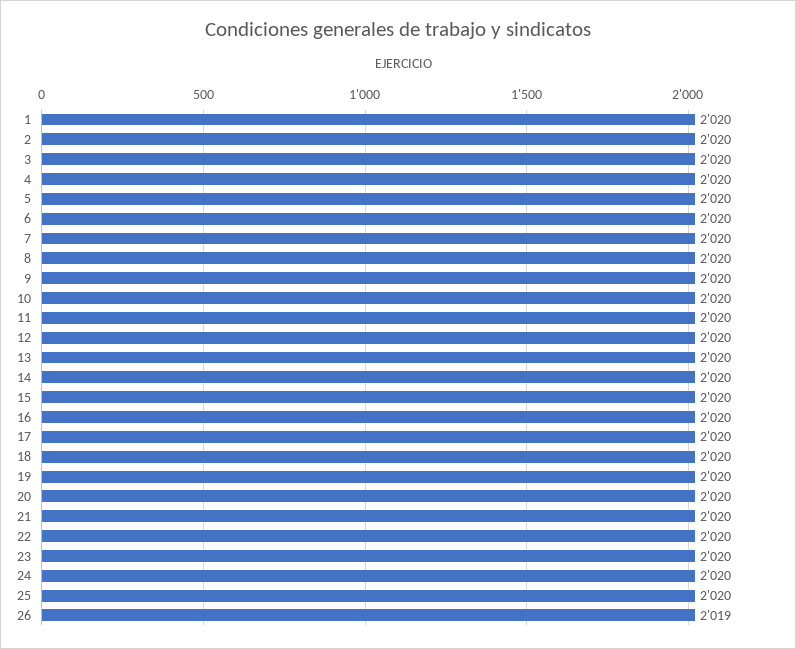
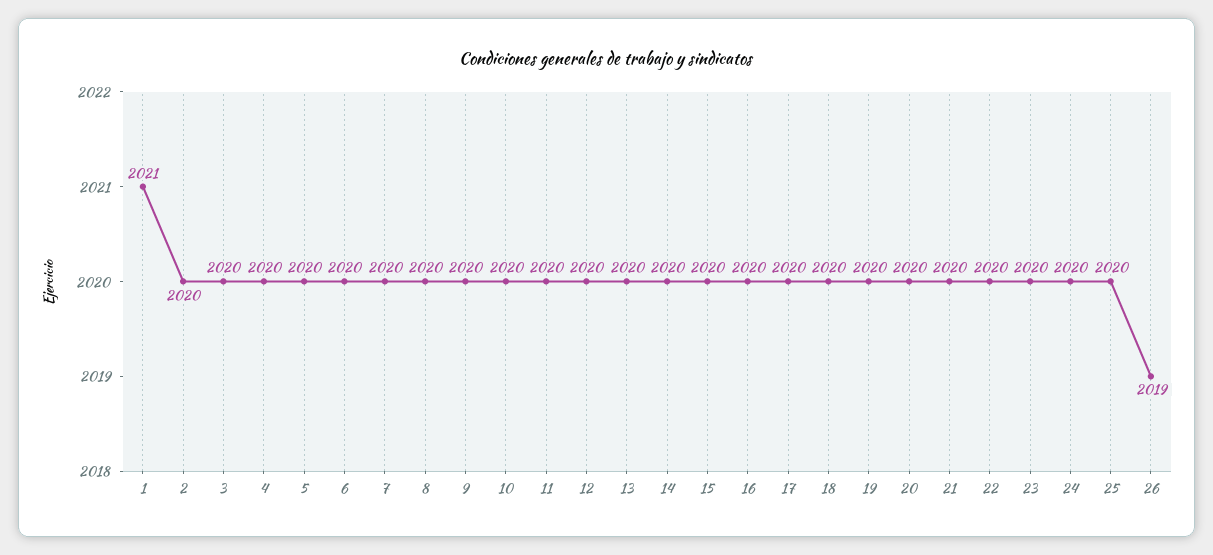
1: 2020 -> 2021

